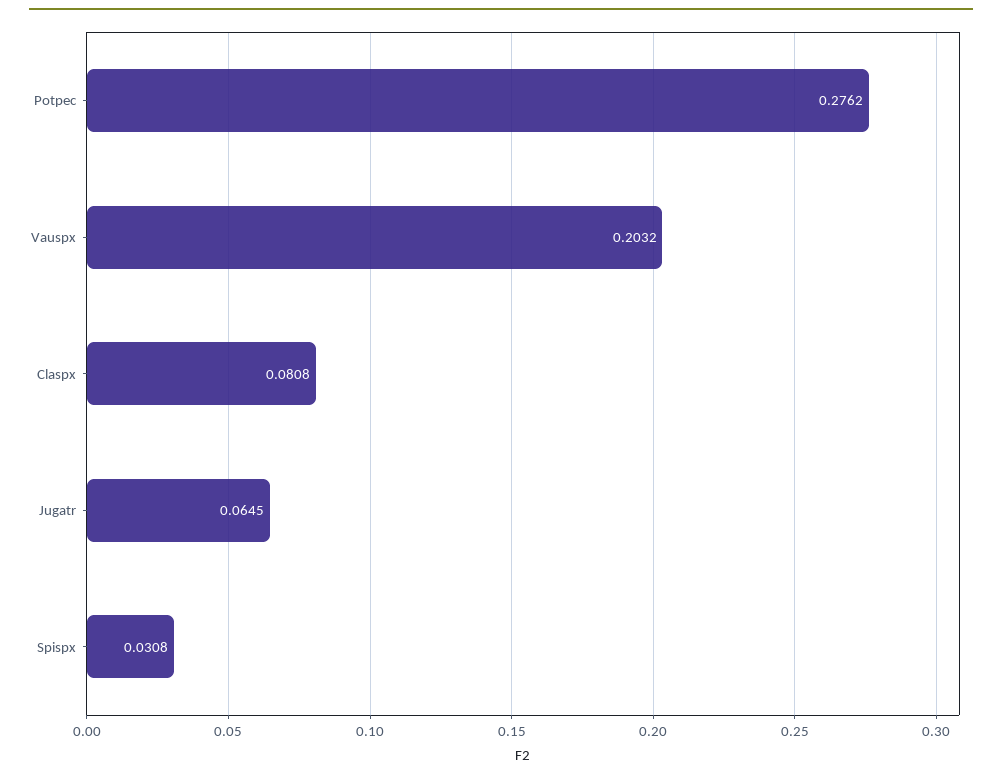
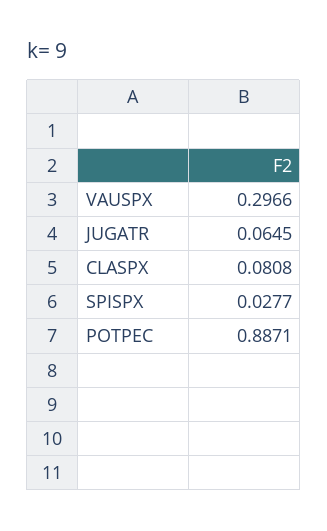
Potpec: 0.2762 -> 0.8871
Vauspx: 0.2032 -> 0.2966
Spispx: 0.0308 -> 0.0277

